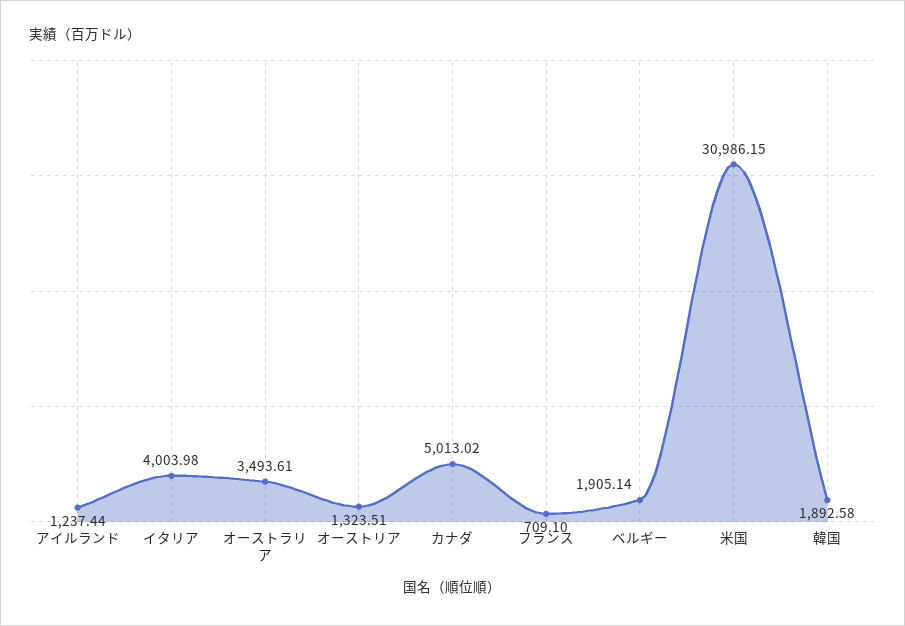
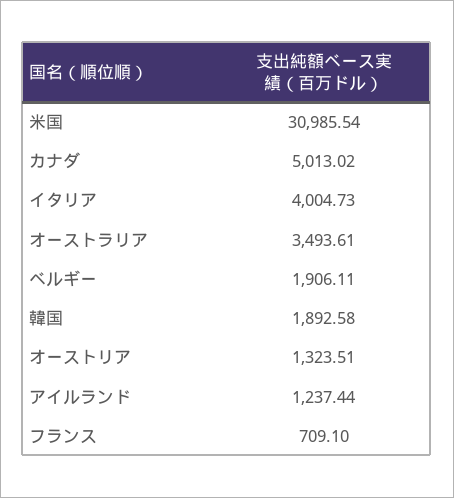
イタリア: 4003.98 -> 4004.73
ベルギー: 1905.14 -> 1906.11
米国: 30986.15 -> 30985.54

